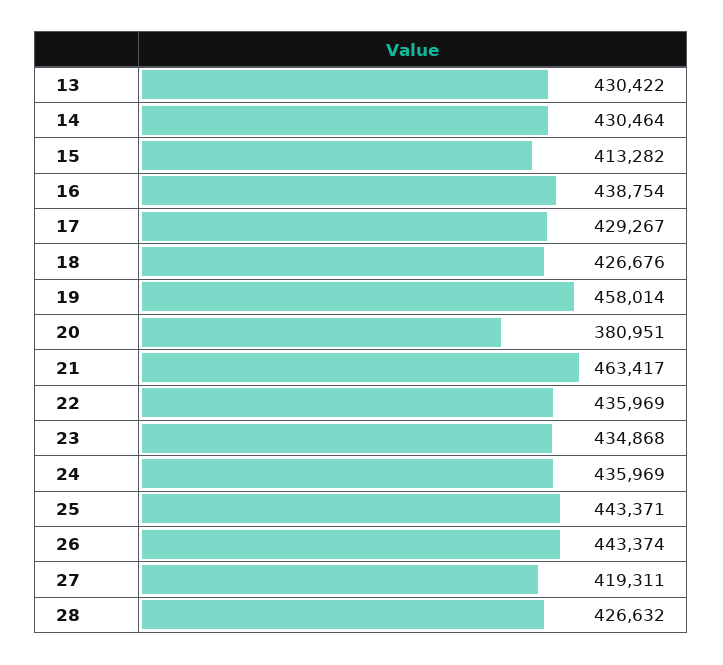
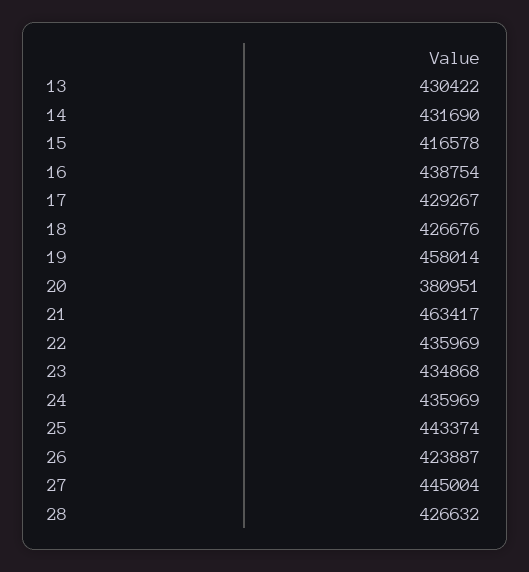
14: 430464 -> 431690
15: 413282 -> 416578
25: 443371 -> 443374
26: 443374 -> 423887
27: 419311 -> 445004

